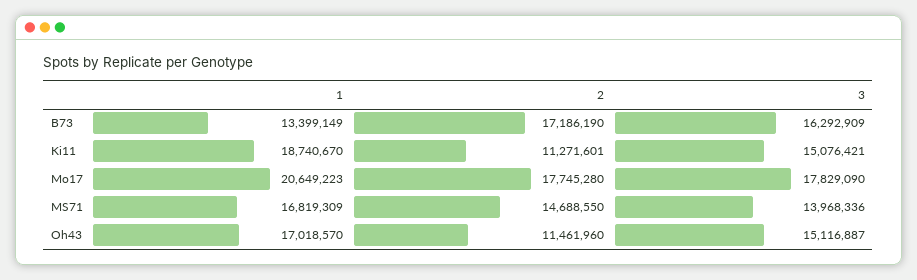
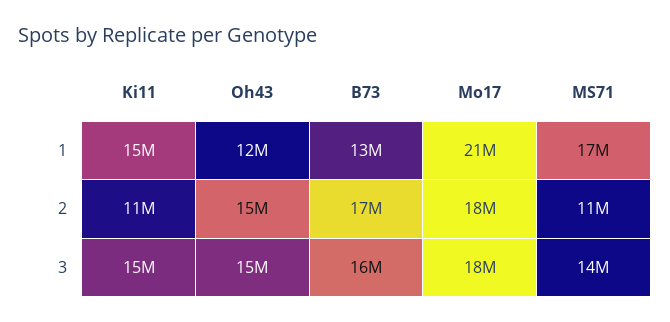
1, Ki11: 18740670 -> 15000000
2, MS71: 14688550 -> 11000000
1, Oh43: 17018570 -> 12000000
2, Oh43: 11461960 -> 15000000

